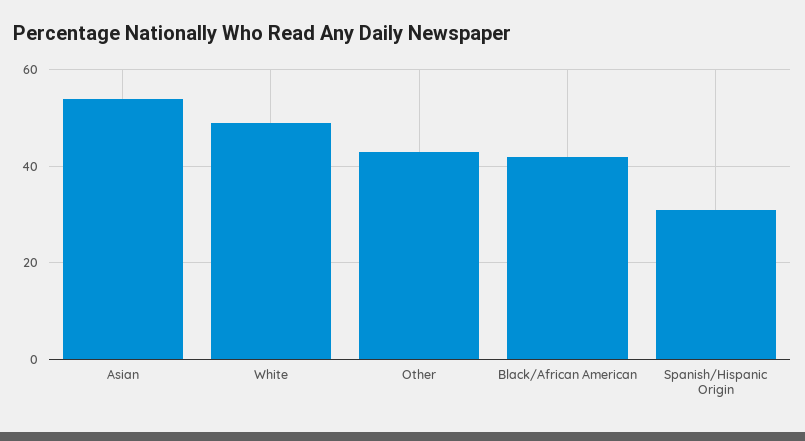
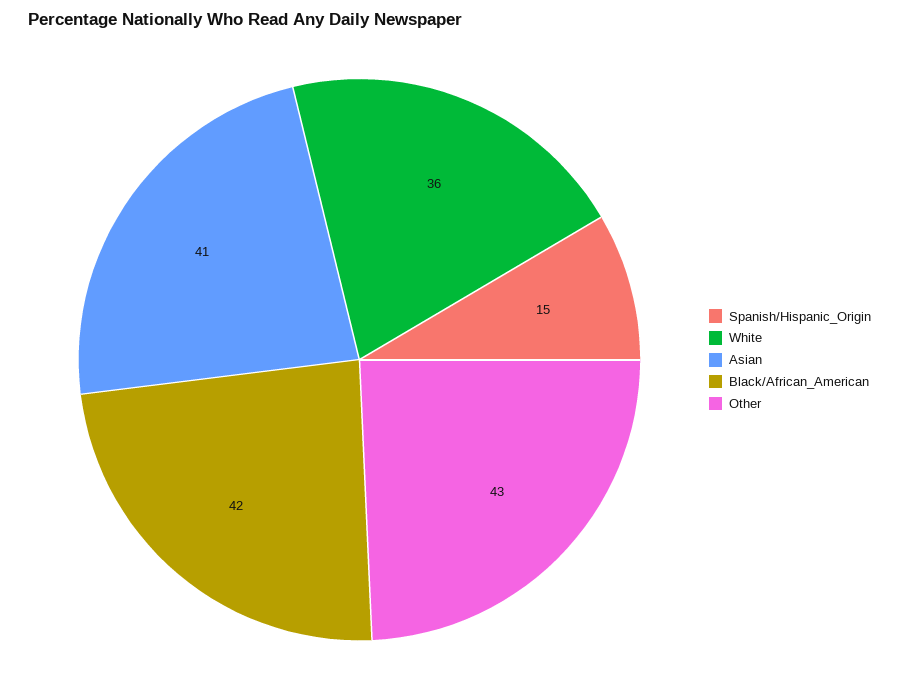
Asian: 55 -> 41
White: 50 -> 36
Spanish/Hispanic Origin: 30 -> 15

